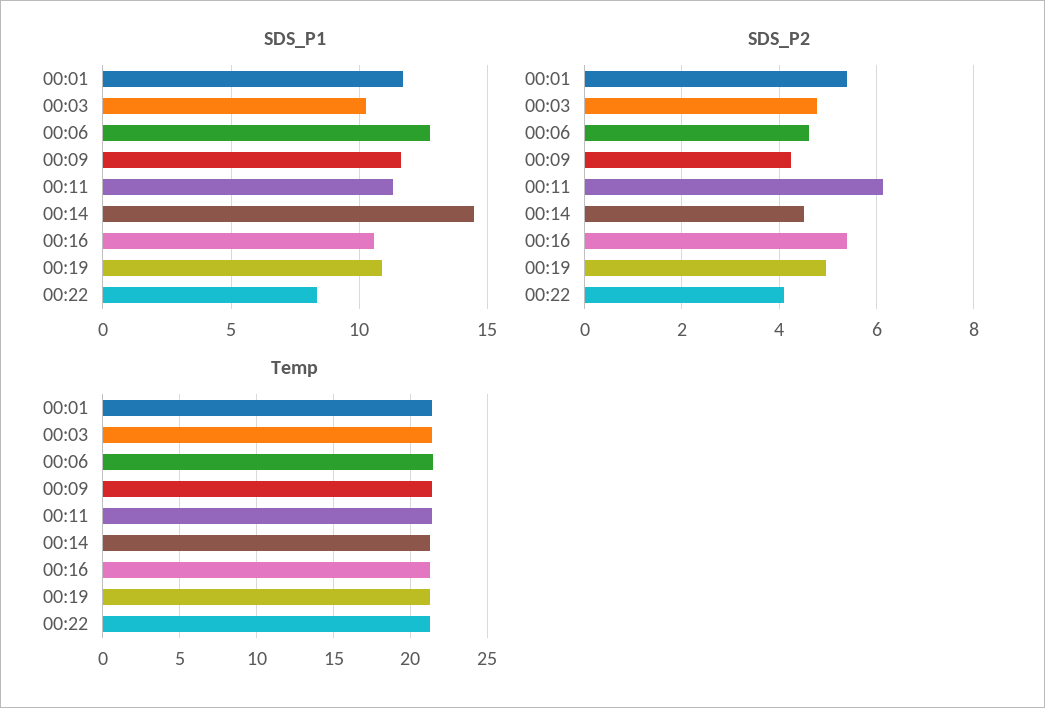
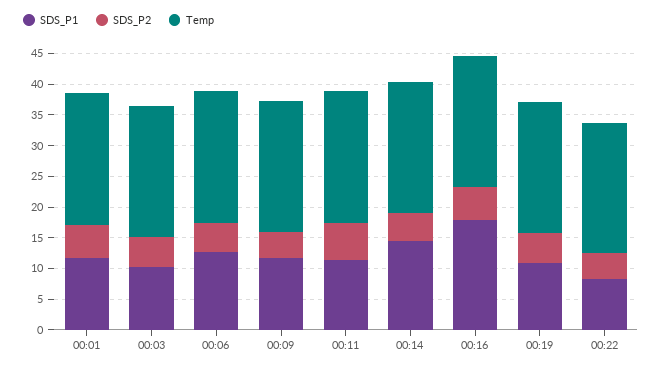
SDS_P1, 00:16: 10.5 -> 17.5

